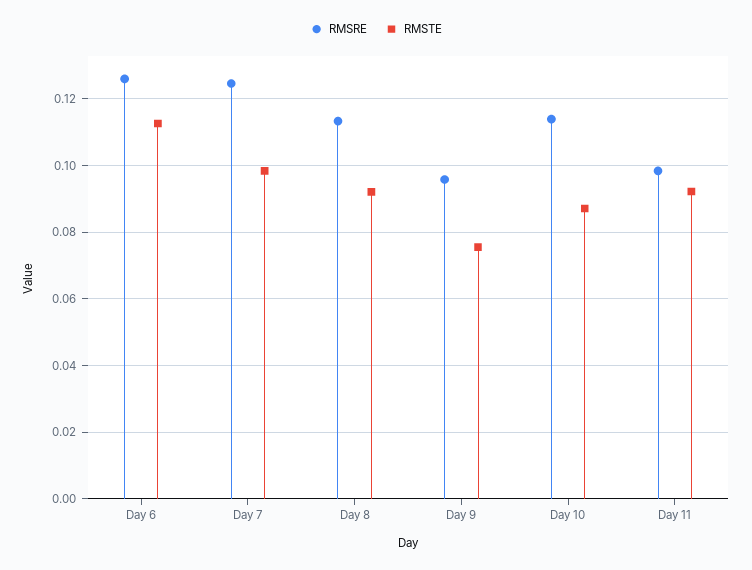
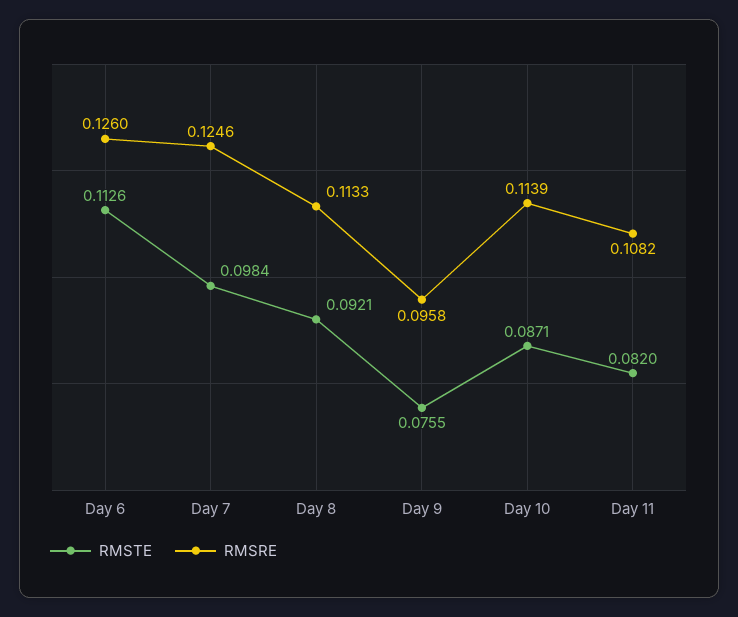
RMSRE, Day 11: 0.098 -> 0.1082
RMSTE, Day 11: 0.092 -> 0.082

